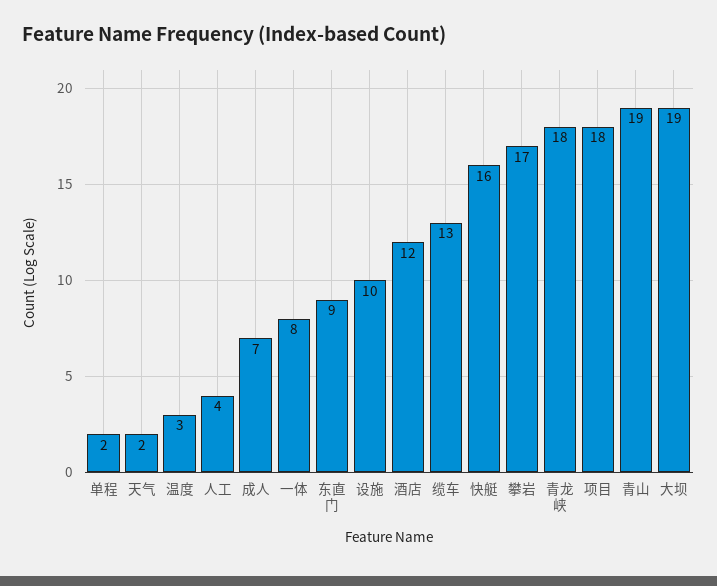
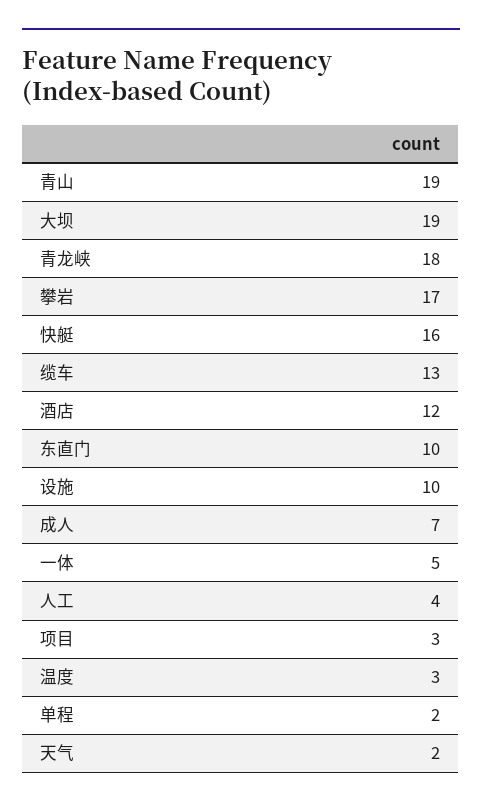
一体: 8 -> 5
东直门: 9 -> 10
项目: 18 -> 3

